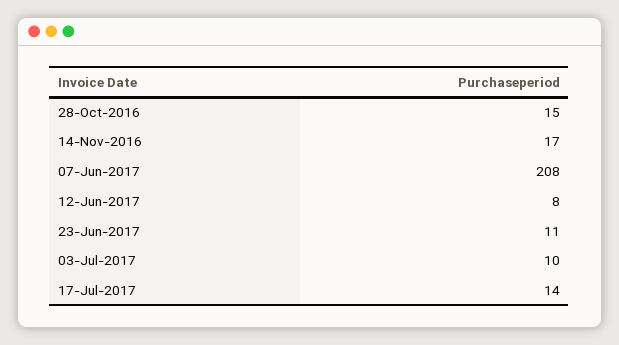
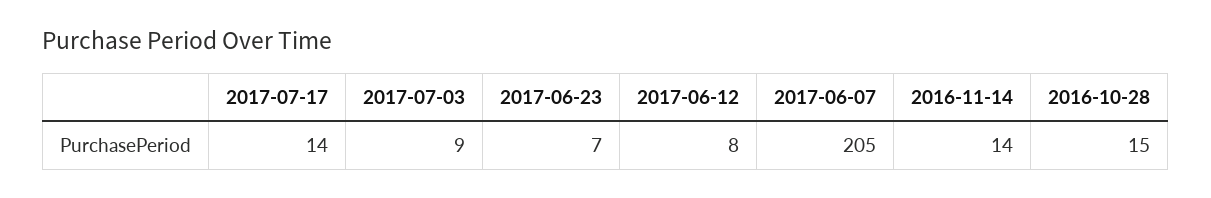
14-Nov-2016: 17 -> 14
07-Jun-2017: 208 -> 205
23-Jun-2017: 11 -> 7
03-Jul-2017: 10 -> 9

